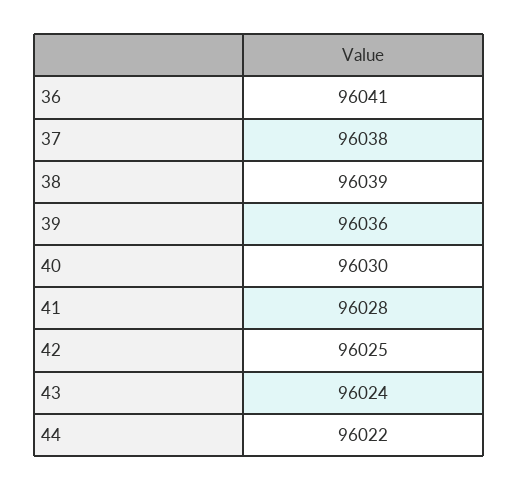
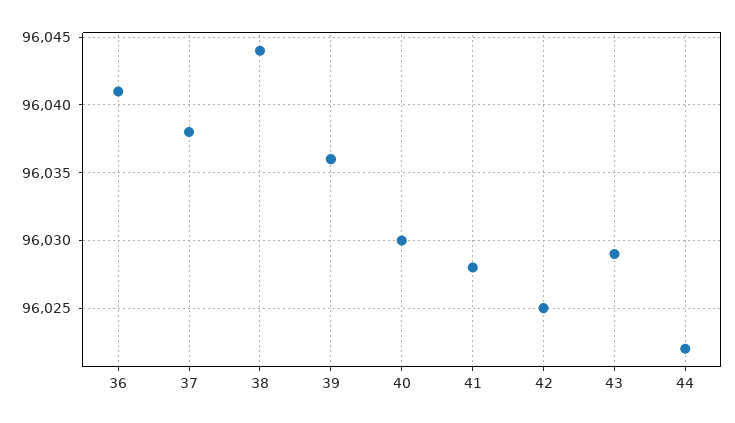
38: 96039 -> 96044
43: 96024 -> 96029

